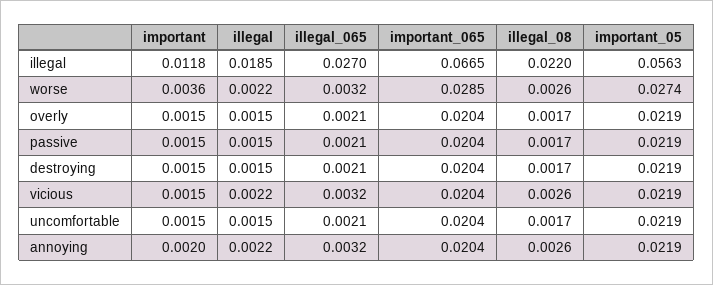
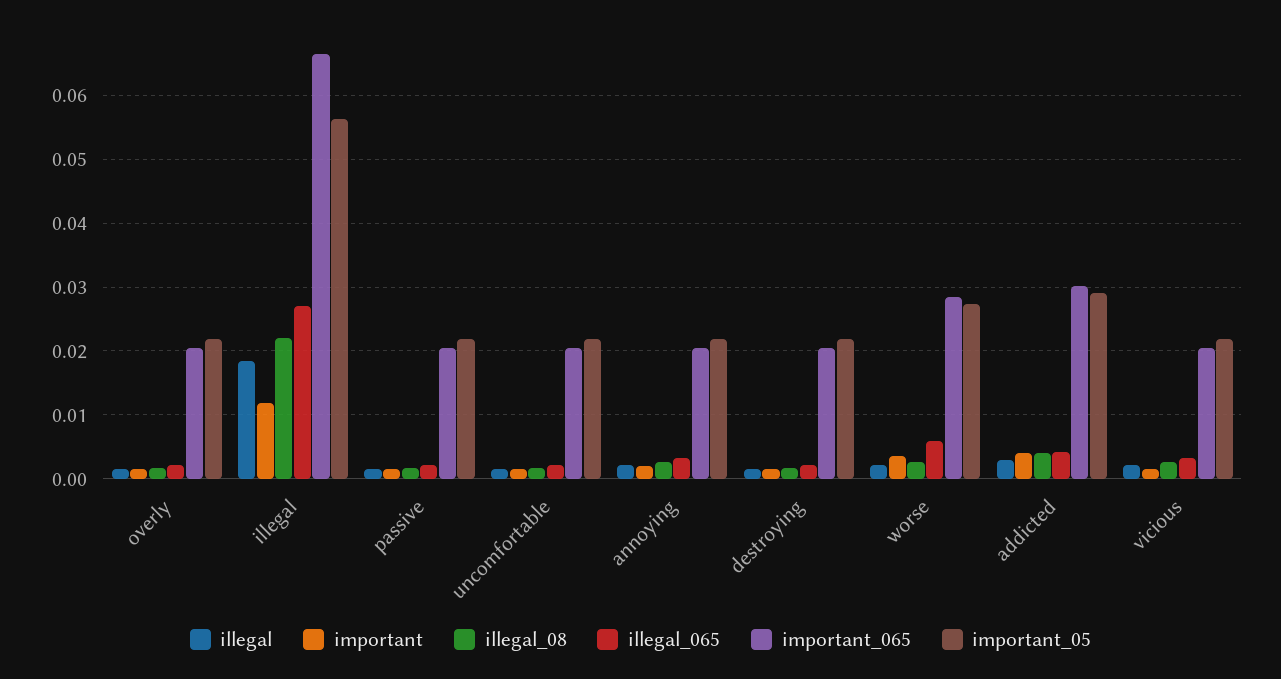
illegal_065, worse: 0.0032 -> 0.006
illegal, addicted: none -> 0.003
important, addicted: none -> 0.004
illegal_08, addicted: none -> 0.004
illegal_065, addicted: none -> 0.004
important_065, addicted: none -> 0.03
important_05, addicted: none -> 0.029

